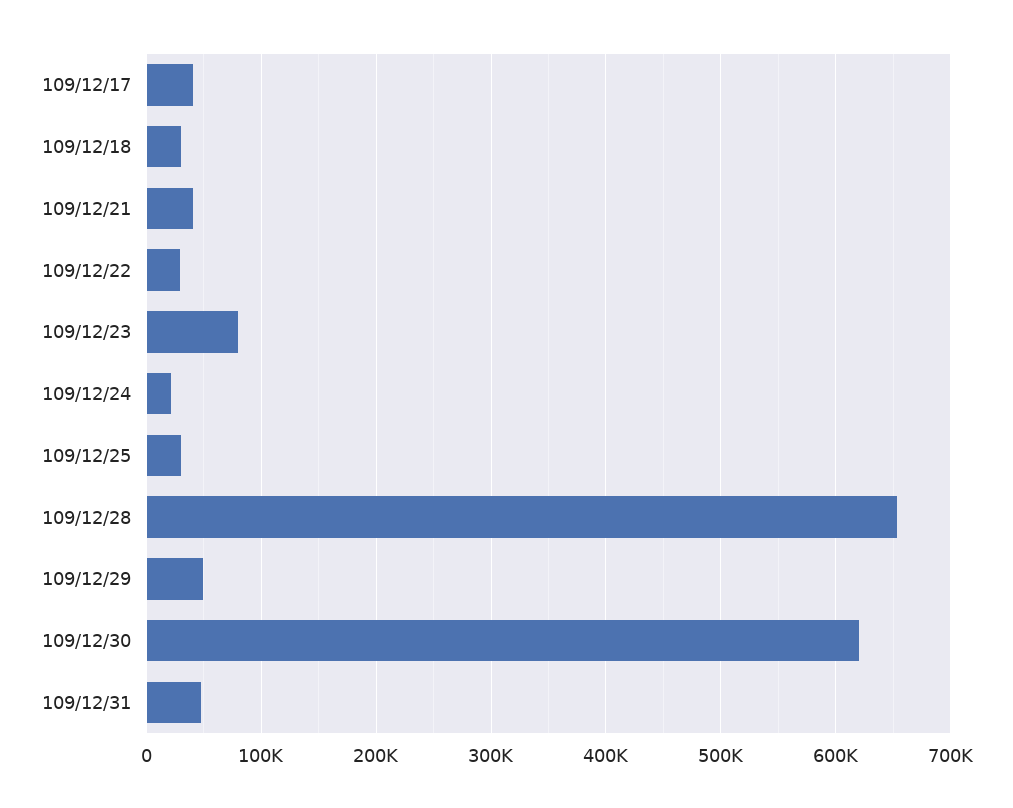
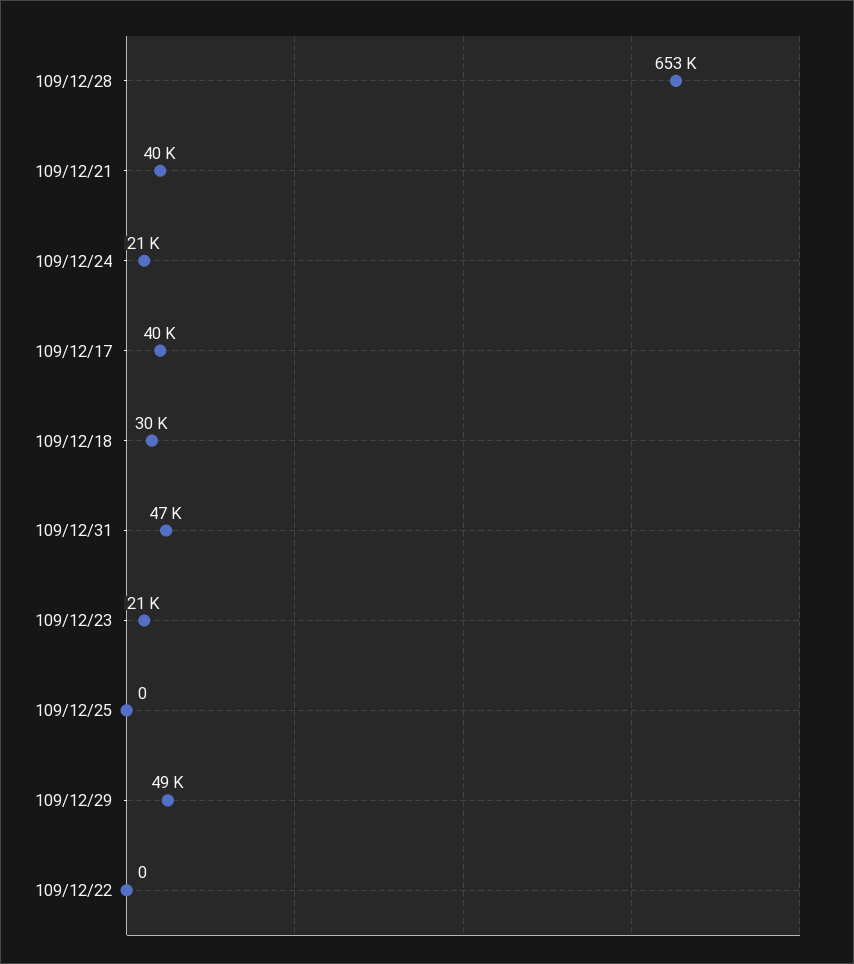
109/12/22: 30000 -> 0
109/12/23: 80000 -> 21000
109/12/25: 30000 -> 0
109/12/30: 620000 -> none

